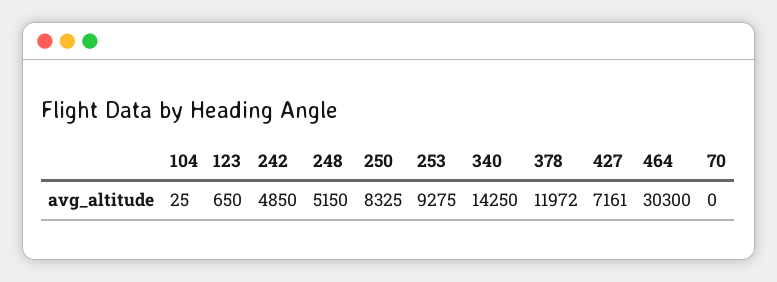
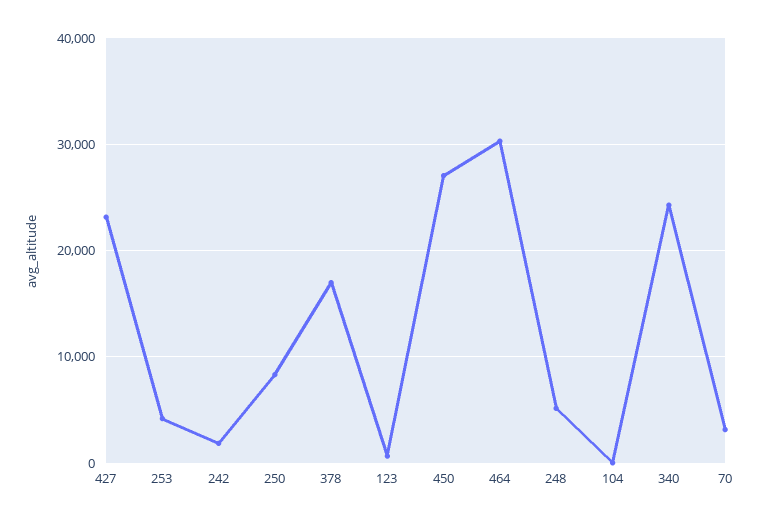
242: 4850 -> 2000
253: 9275 -> 4000
340: 14250 -> 24000
378: 11972 -> 17000
427: 7161 -> 23000
70: 0 -> 3000
450: none -> 27000

